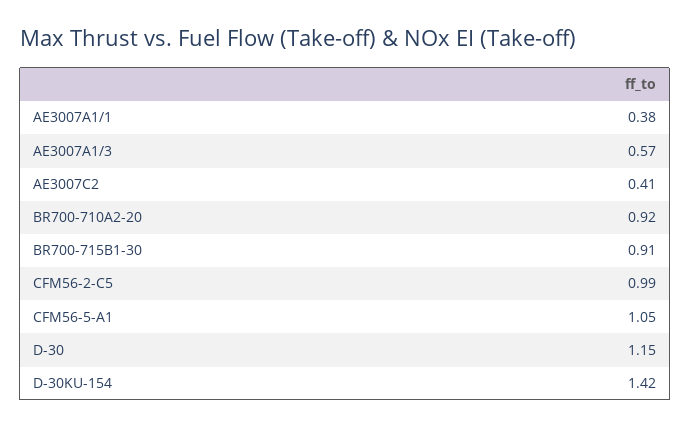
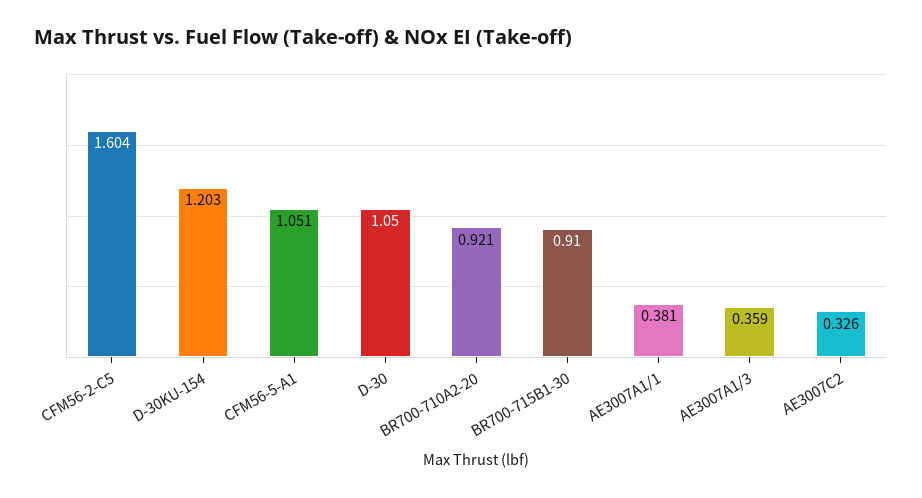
AE3007A1/3: 0.57 -> 0.359
AE3007C2: 0.41 -> 0.326
CFM56-2-C5: 0.99 -> 1.604
D-30: 1.15 -> 1.05
D-30KU-154: 1.42 -> 1.203

